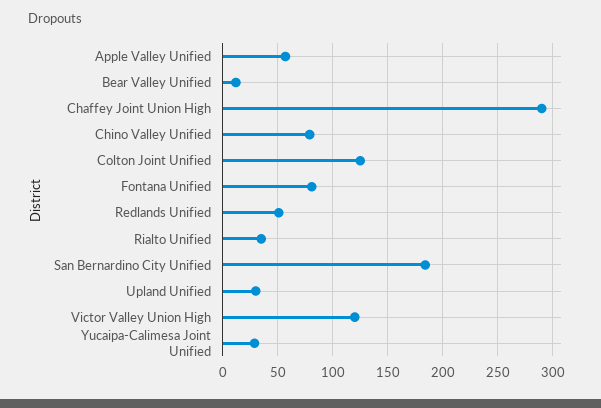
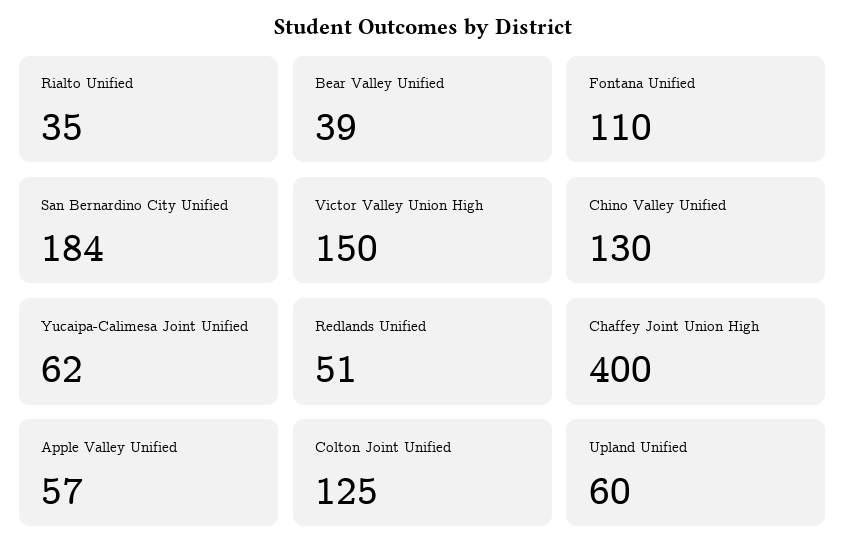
Bear Valley Unified: 10 -> 39
Chaffey Joint Union High: 290 -> 400
Chino Valley Unified: 80 -> 130
Fontana Unified: 80 -> 110
Upland Unified: 30 -> 60
Victor Valley Union High: 120 -> 150
Yucaipa-Calimesa Joint Unified: 30 -> 62

